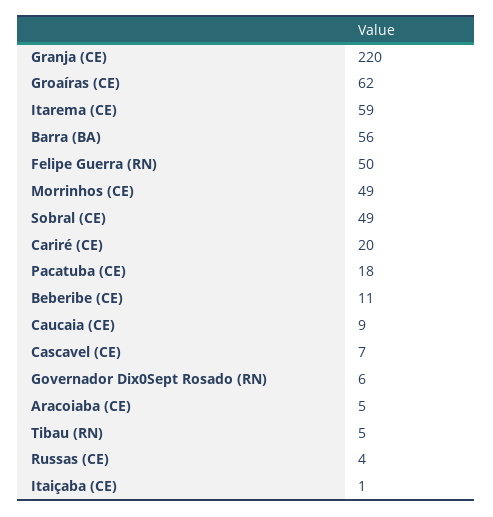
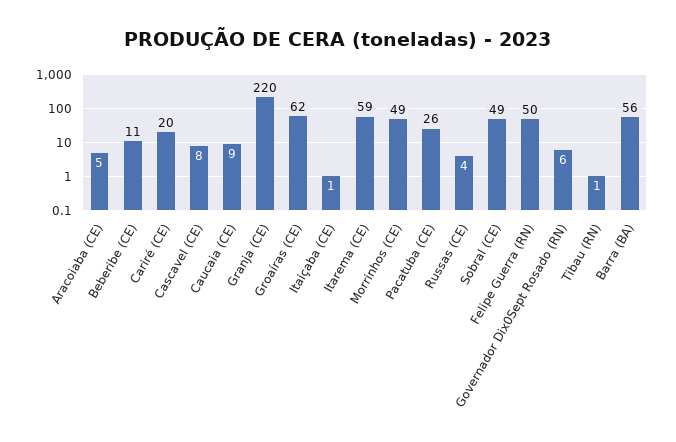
Pacatuba (CE): 18 -> 26
Cascavel (CE): 7 -> 8
Tibau (RN): 5 -> 1

